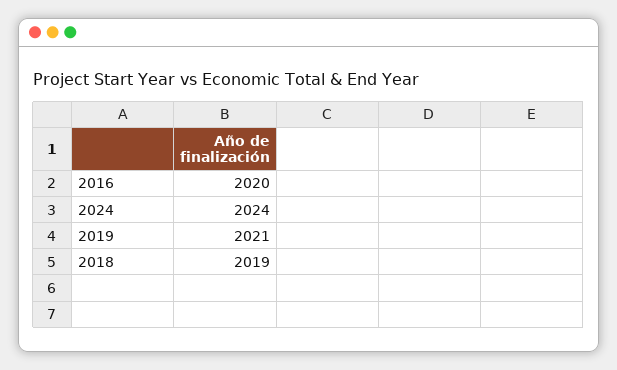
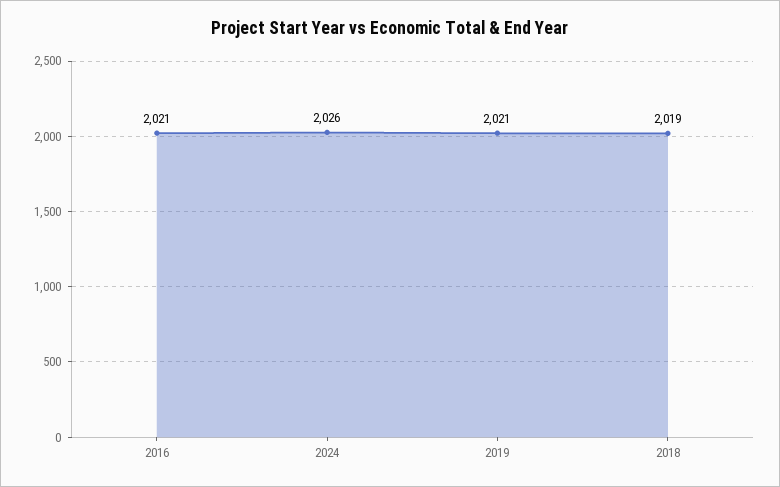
2016: 2020 -> 2021
2024: 2024 -> 2026

